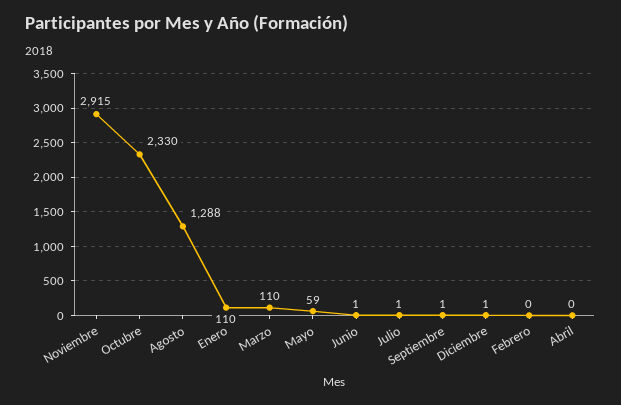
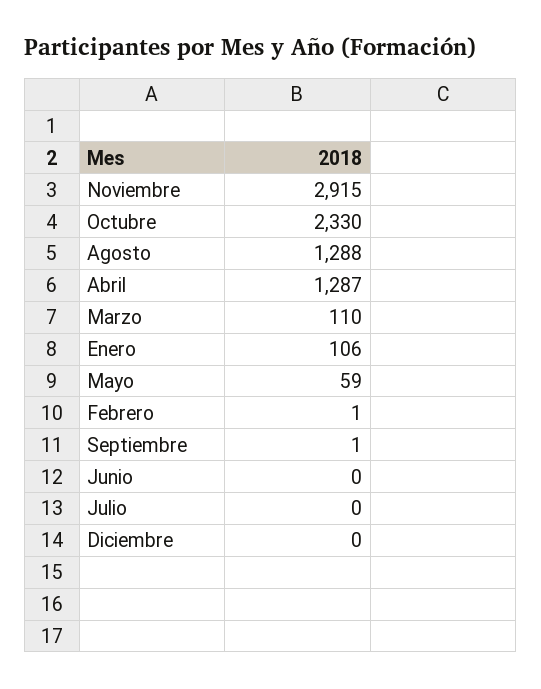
Enero: 110 -> 106
Junio: 1 -> 0
Julio: 1 -> 0
Diciembre: 1 -> 0
Febrero: 0 -> 1
Abril: 0 -> 1287

